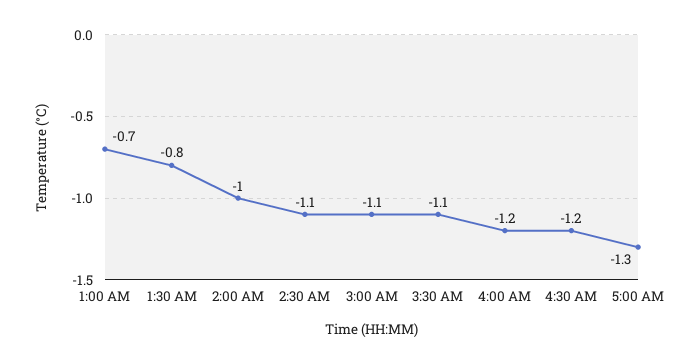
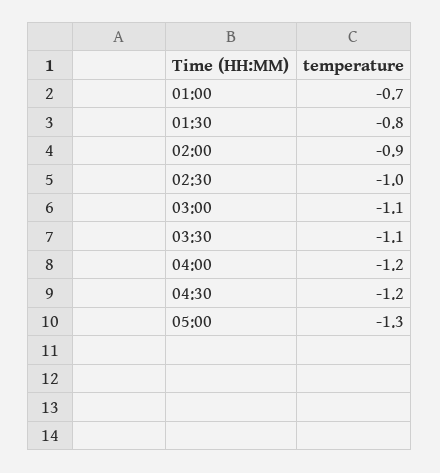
2:00 AM: -1 -> -0.9
2:30 AM: -1.1 -> -1

